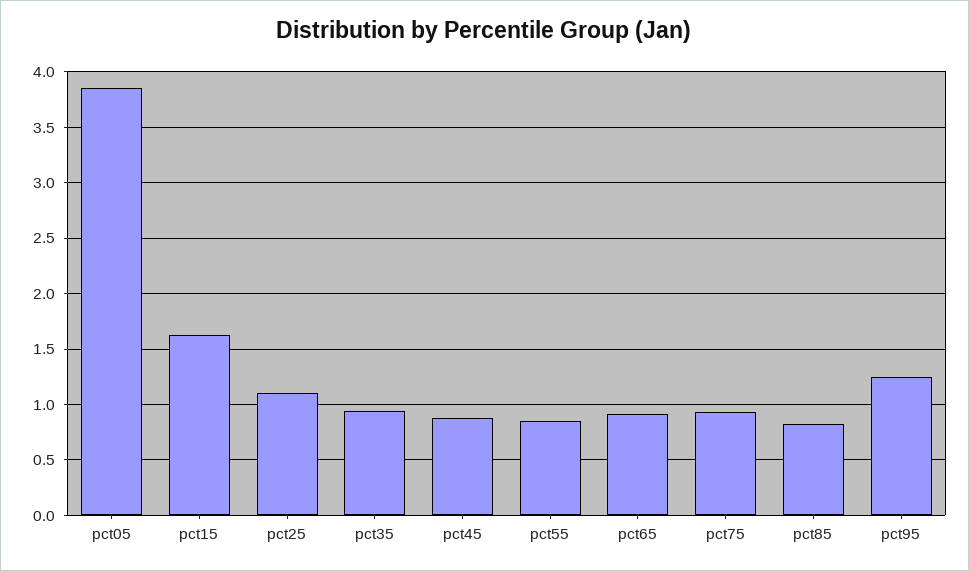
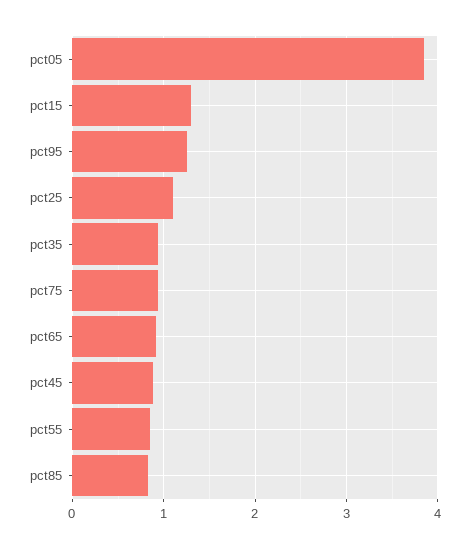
pct15: 1.6 -> 1.3

